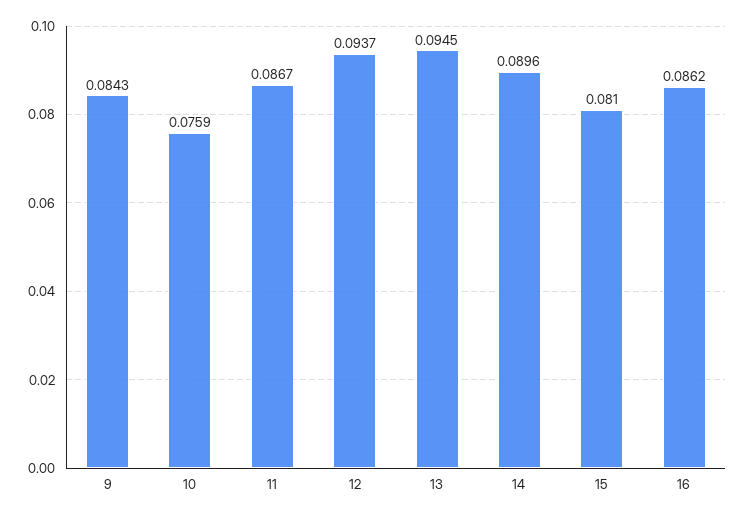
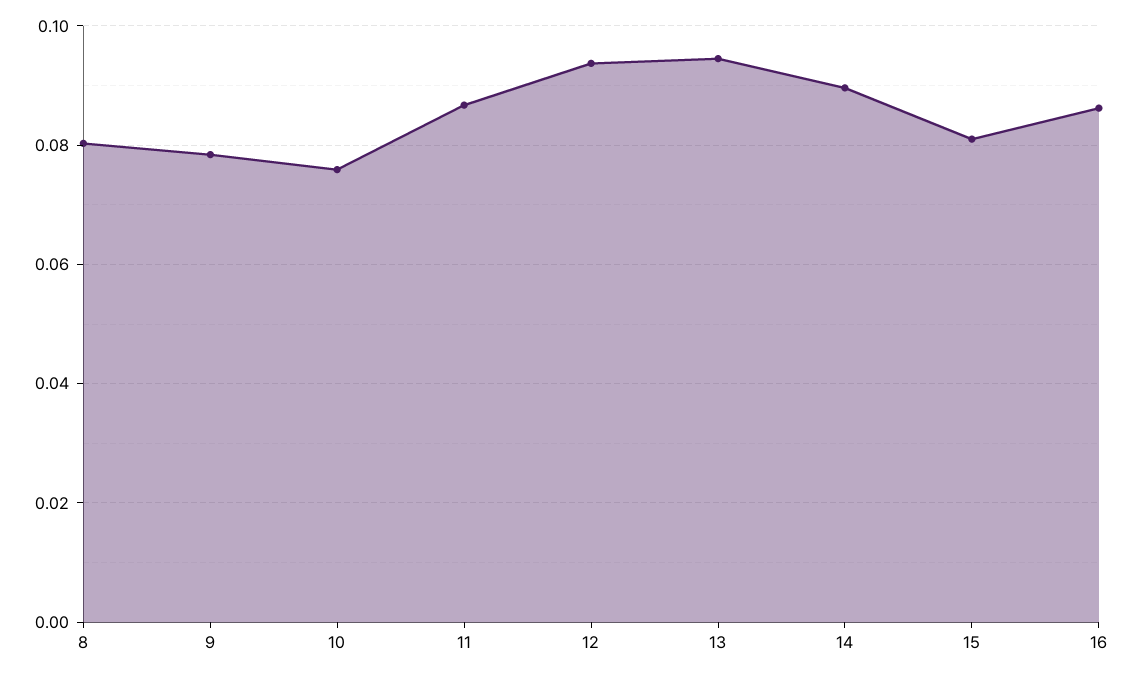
9: 0.0843 -> 0.078
8: none -> 0.08

